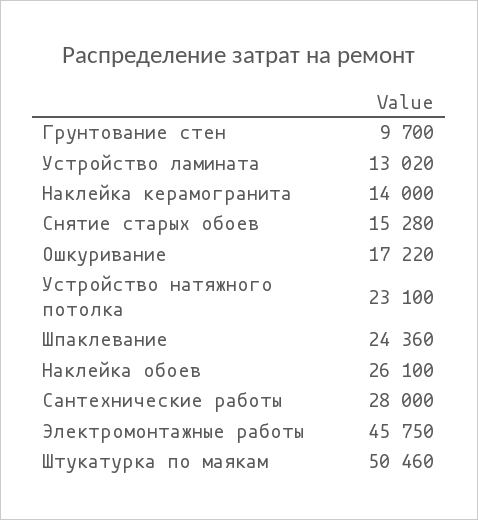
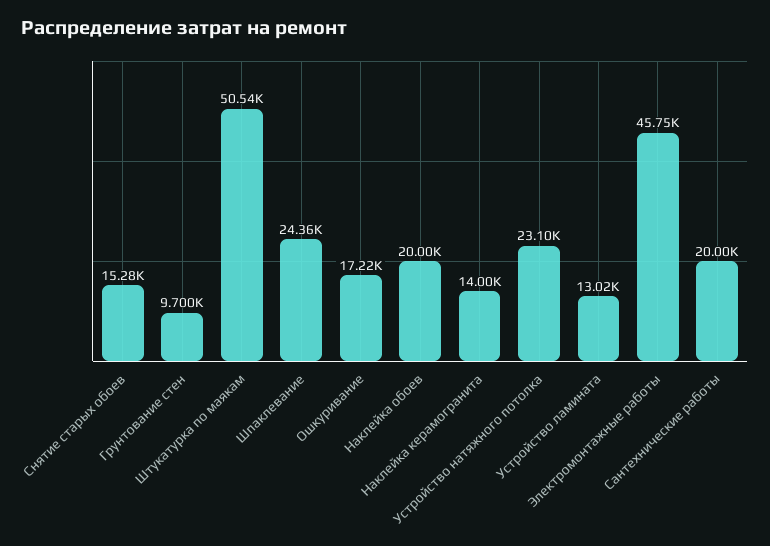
Наклейка обоев: 26100 -> 20000
Сантехнические работы: 28000 -> 20000
Штукатурка по маякам: 50460 -> 50540

